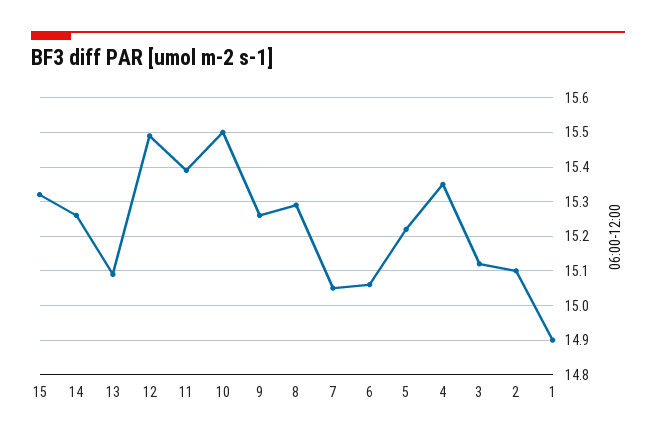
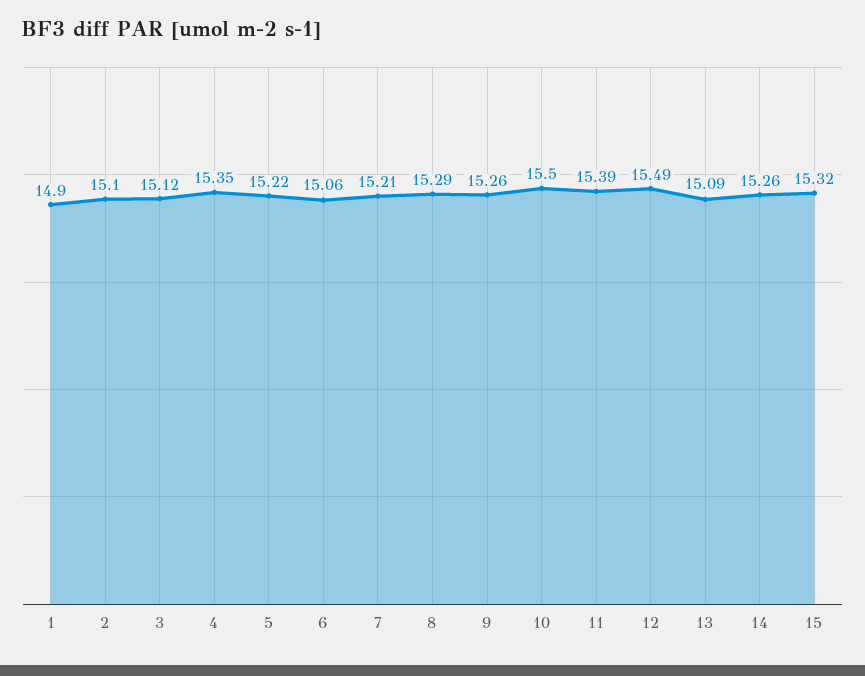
7: 15.05 -> 15.21

